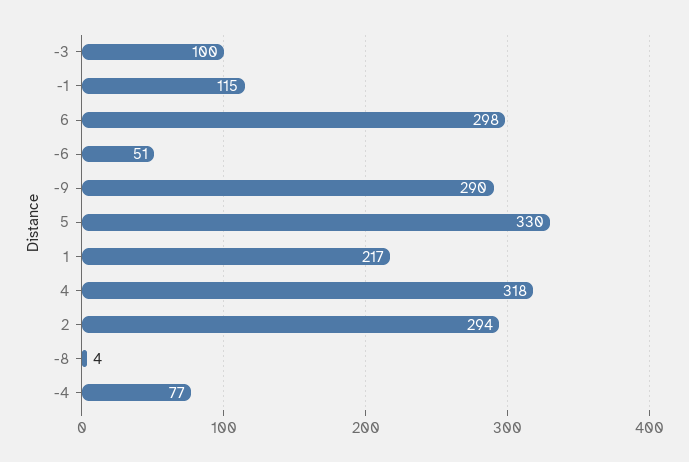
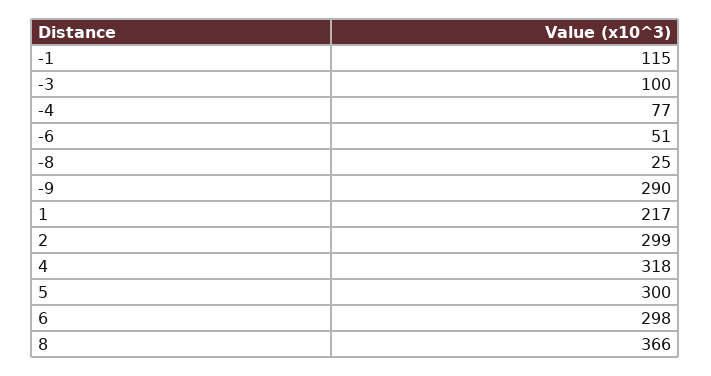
5: 330 -> 300
2: 294 -> 299
-8: 4 -> 25
8: none -> 366

